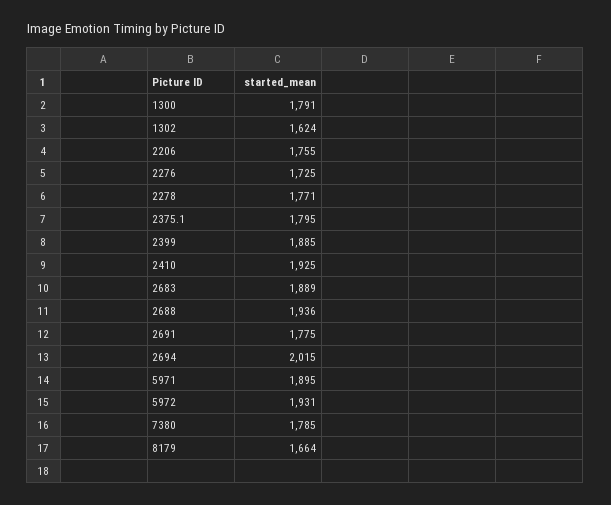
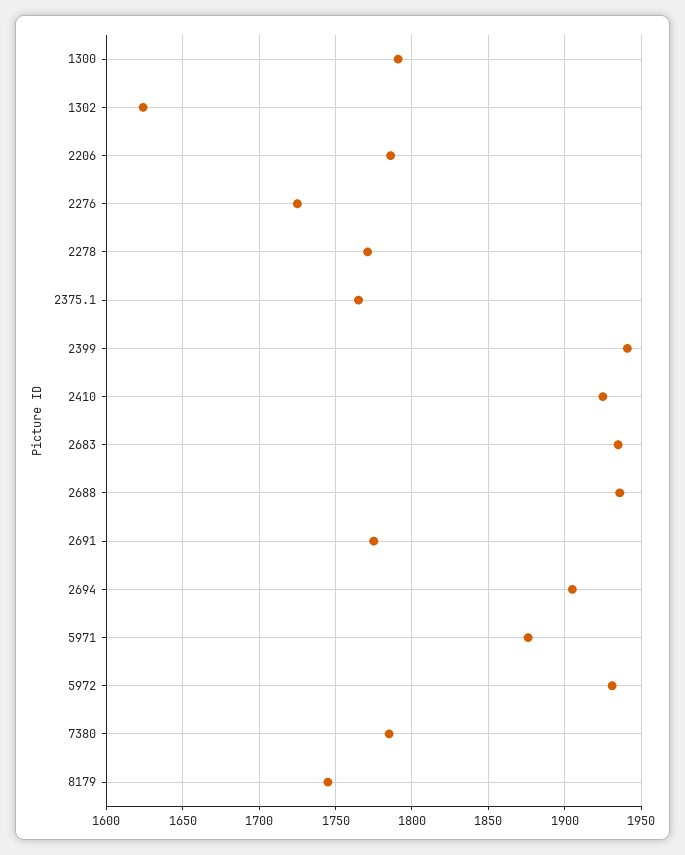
2206: 1755 -> 1785
2375.1: 1795 -> 1765
2399: 1885 -> 1940
2683: 1889 -> 1935
2694: 2015 -> 1905
5971: 1895 -> 1875
8179: 1664 -> 1745

